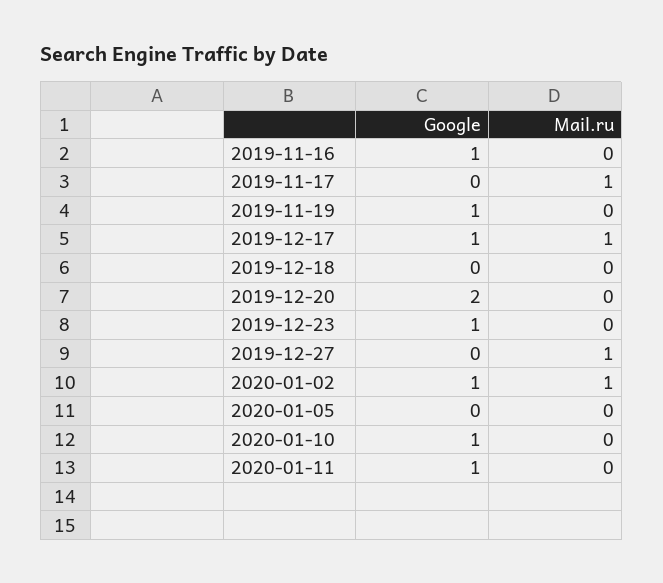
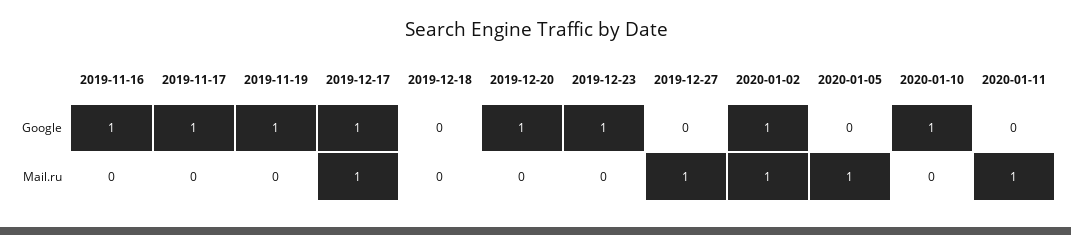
Google, 2019-11-17: 0 -> 1
Mail.ru, 2019-11-17: 1 -> 0
Google, 2019-12-20: 2 -> 1
Mail.ru, 2020-01-05: 0 -> 1
Google, 2020-01-11: 1 -> 0
Mail.ru, 2020-01-11: 0 -> 1

